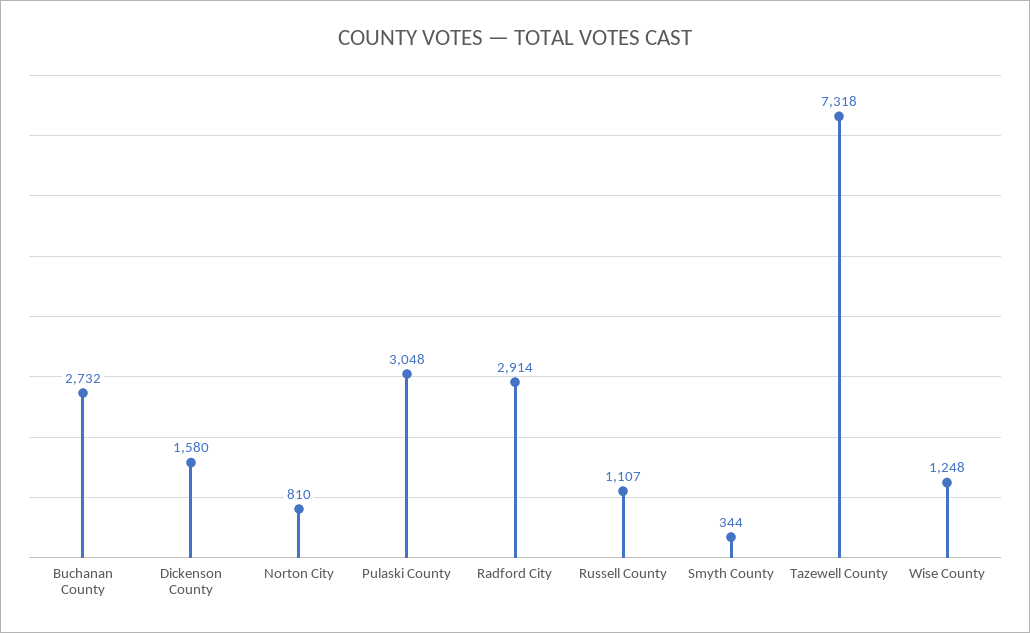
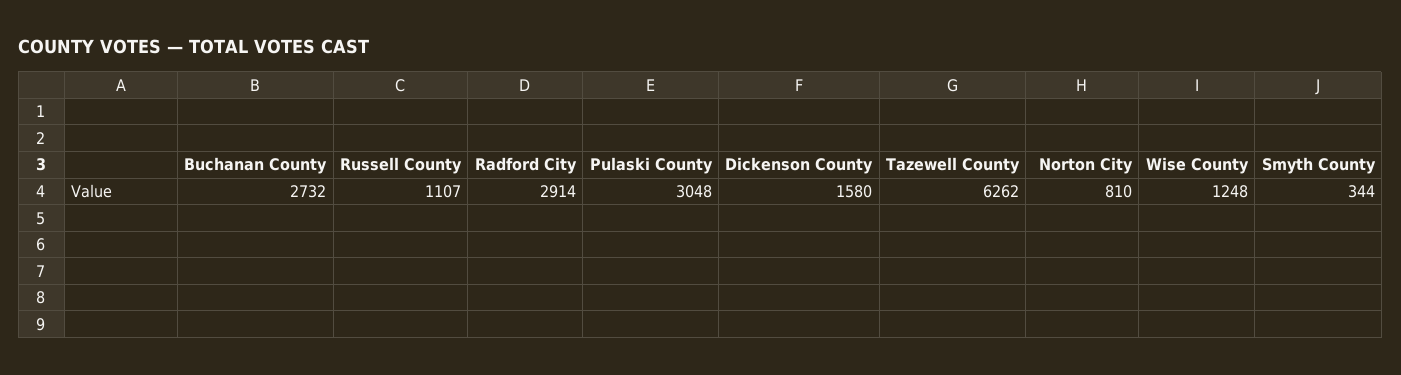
Tazewell County: 7318 -> 6262

